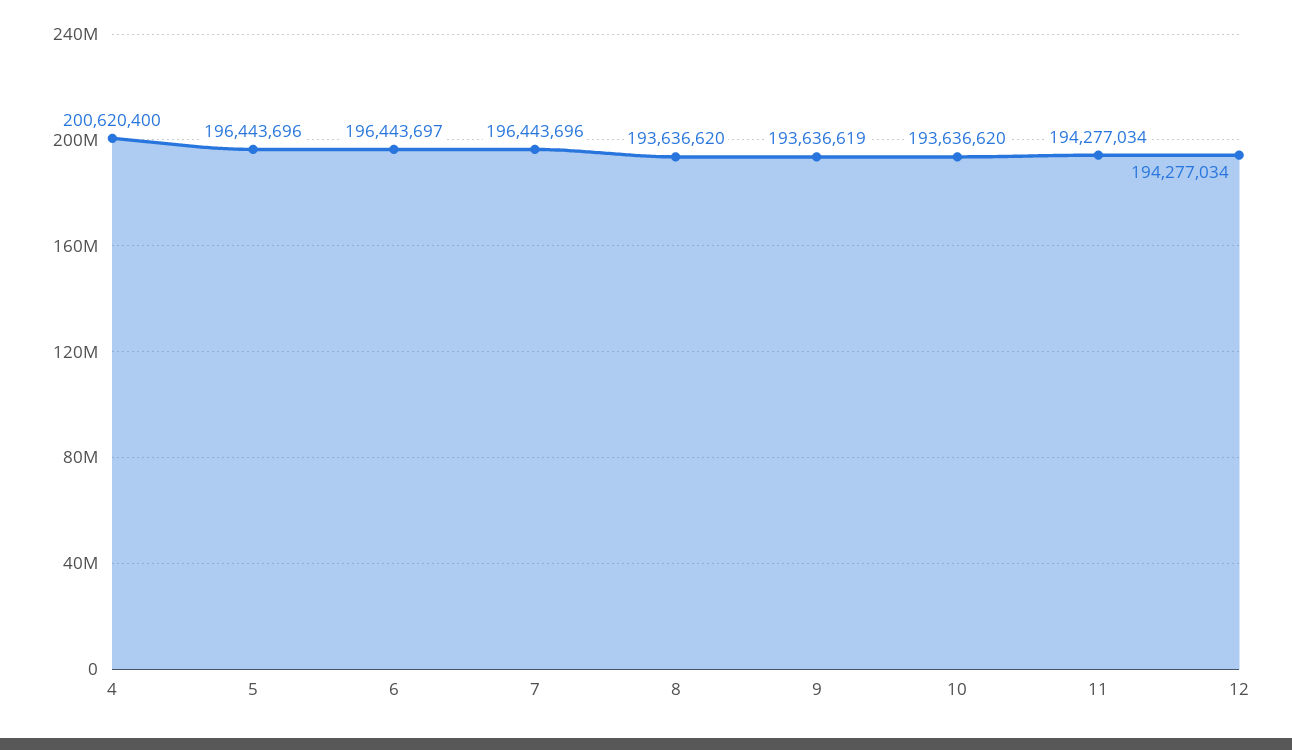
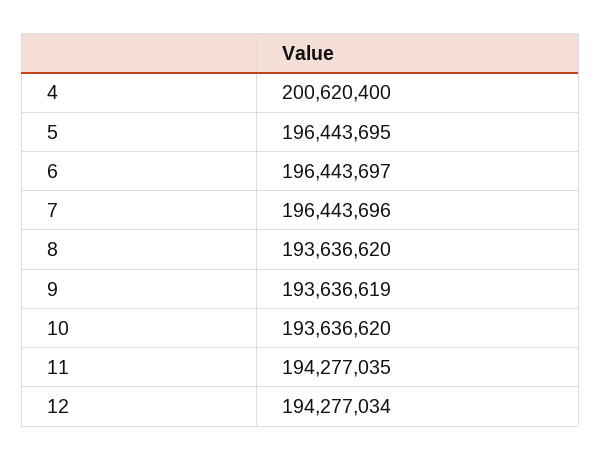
5: 196443696 -> 196443695
11: 194277034 -> 194277035

